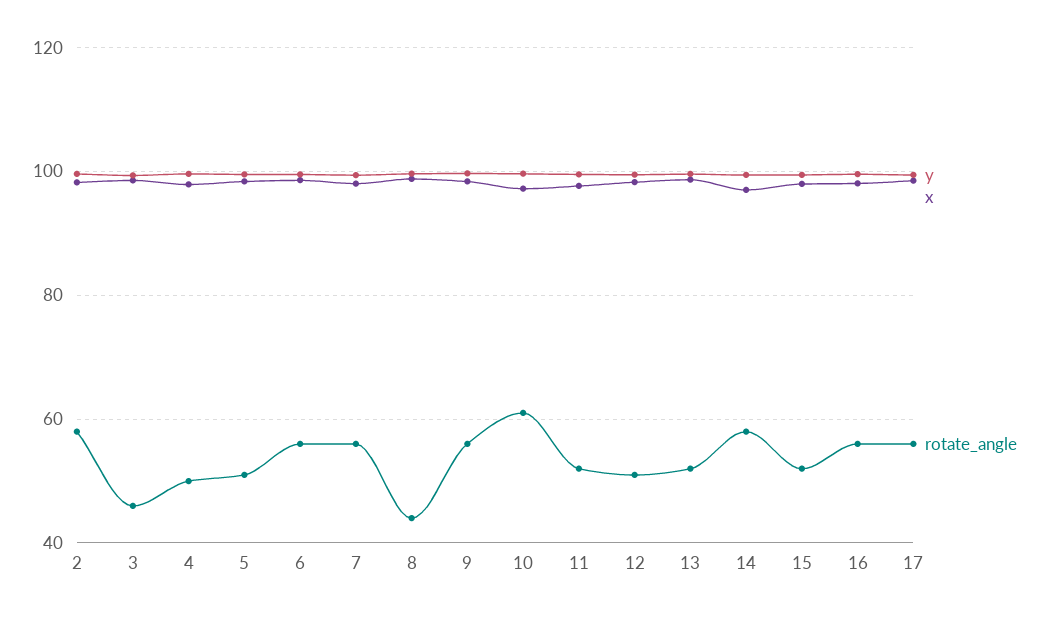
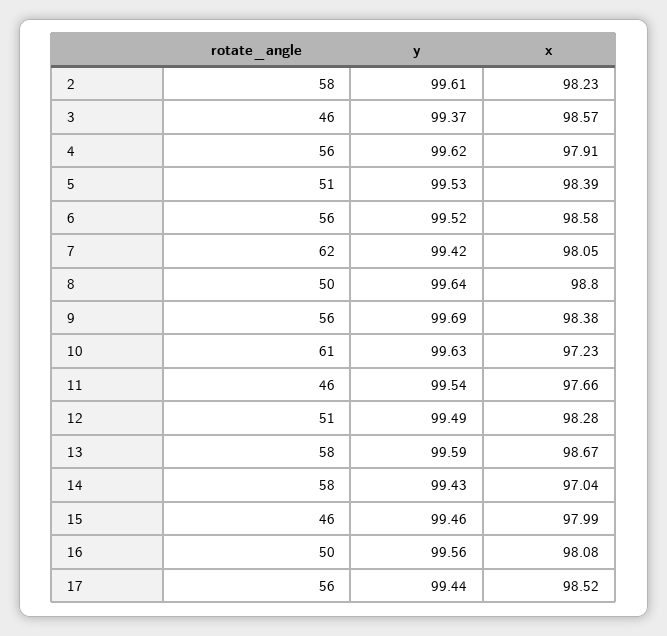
rotate_angle, 4: 50 -> 56
rotate_angle, 7: 56 -> 62
rotate_angle, 8: 44 -> 50
rotate_angle, 11: 52 -> 46
rotate_angle, 13: 52 -> 58
rotate_angle, 15: 52 -> 46
rotate_angle, 16: 56 -> 50

